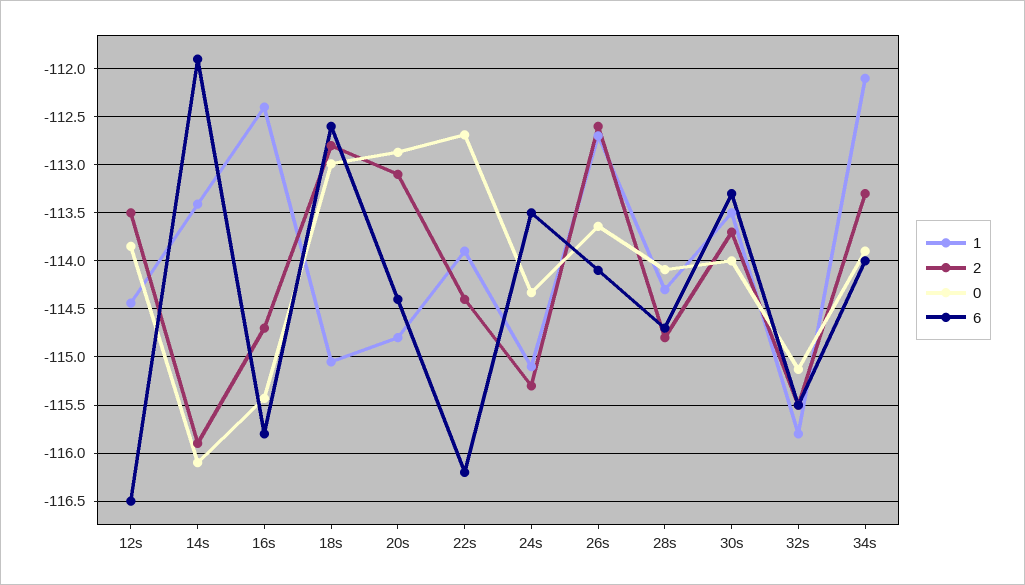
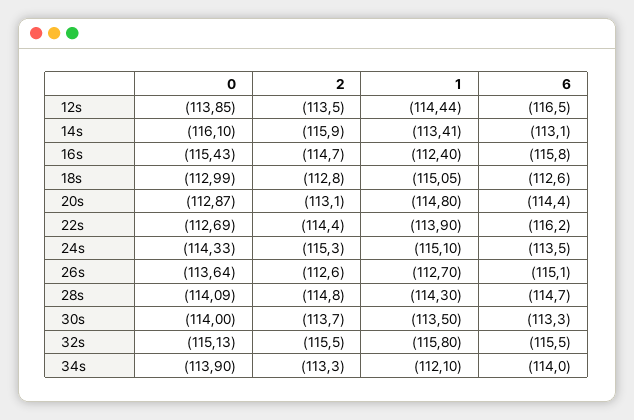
6, 14s: -111.9 -> -113.1
6, 26s: -114.1 -> -115.1

